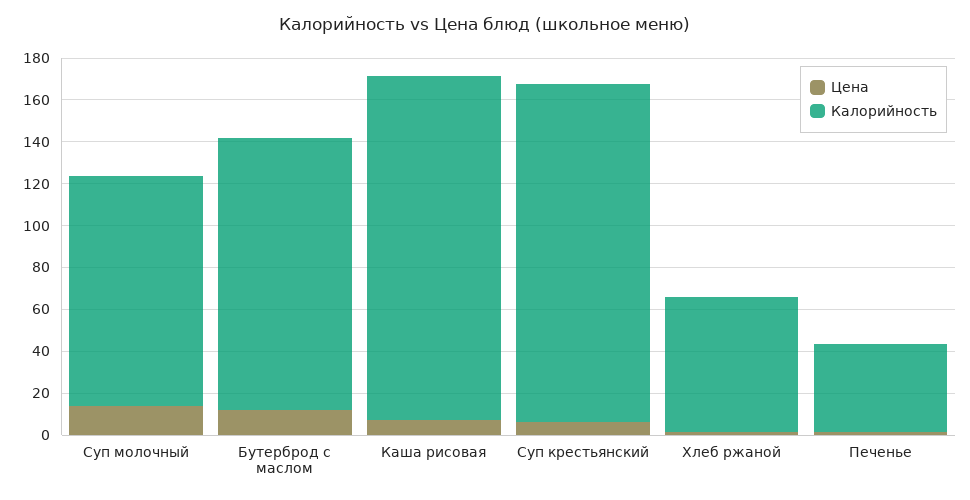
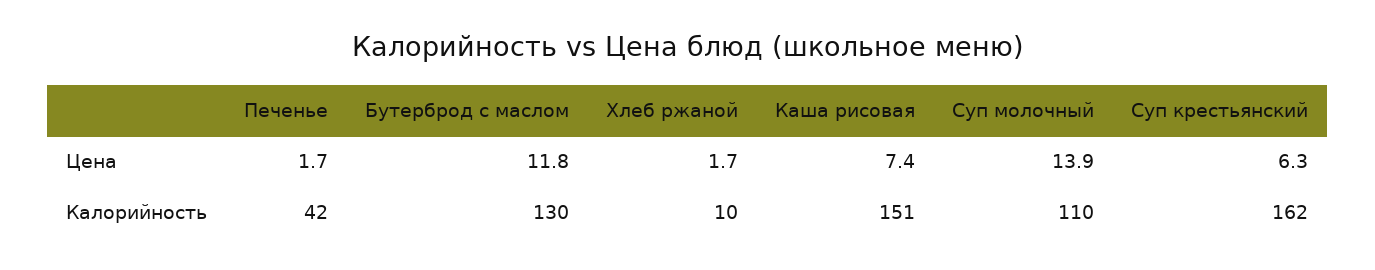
Калорийность, Каша рисовая: 165 -> 151
Калорийность, Хлеб ржаной: 65 -> 10

